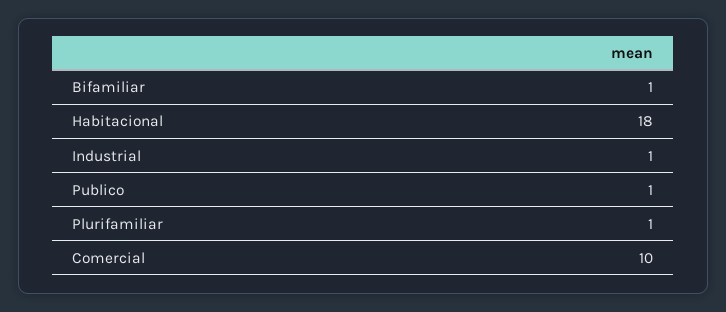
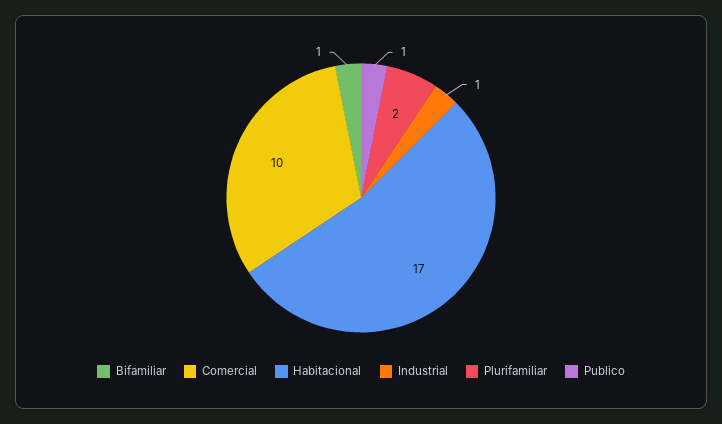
Habitacional: 18 -> 17
Plurifamiliar: 1 -> 2

